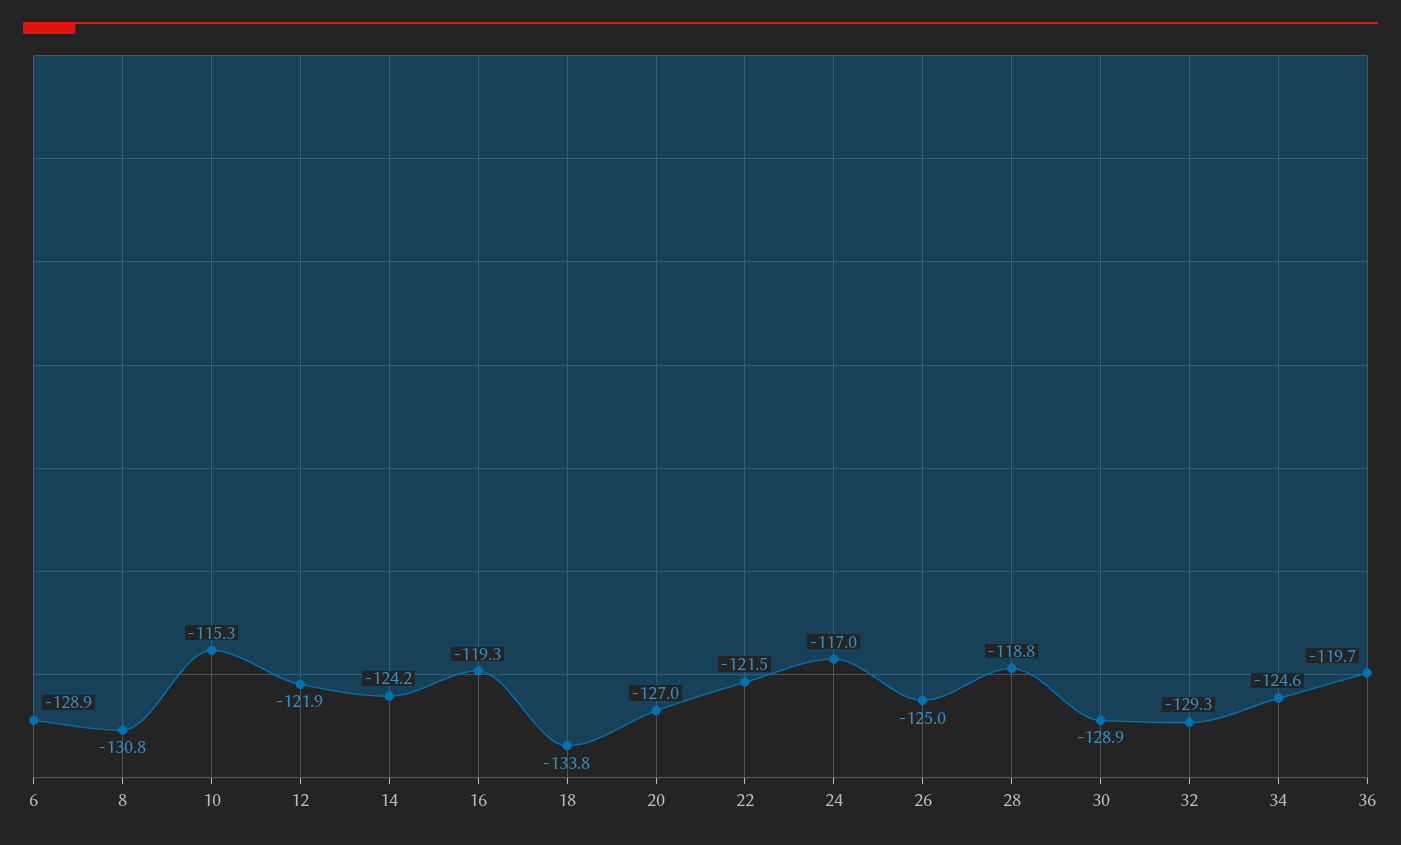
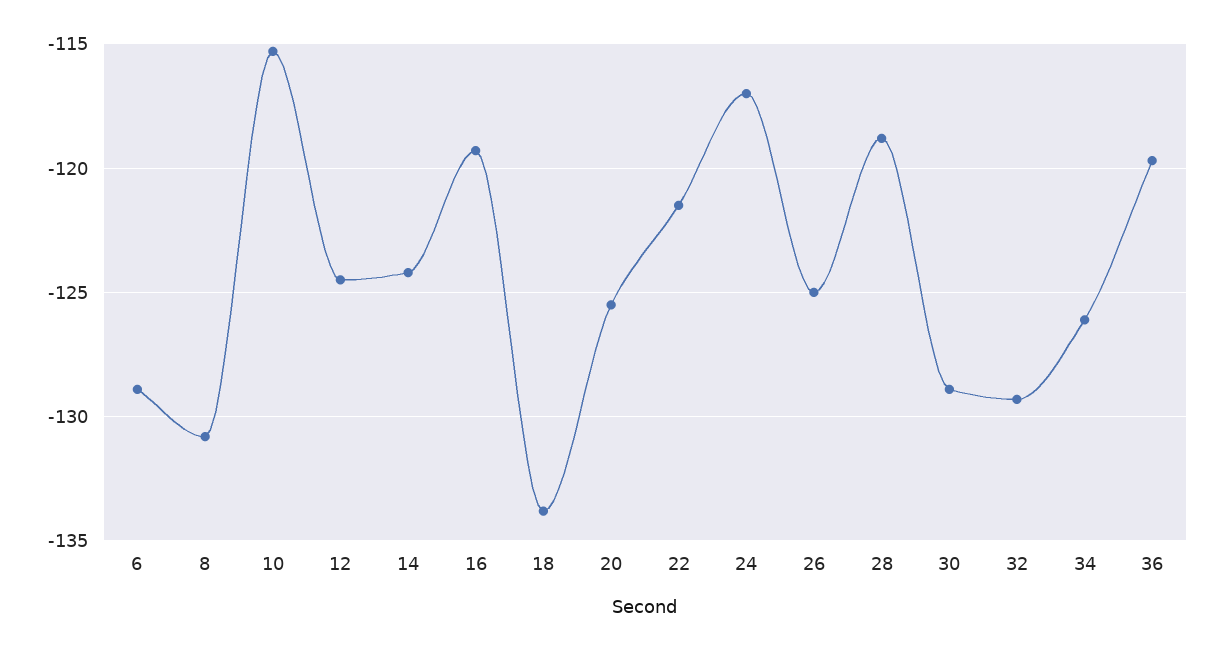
12: -121.9 -> -124.5
20: -127 -> -125.5
34: -124.6 -> -126

